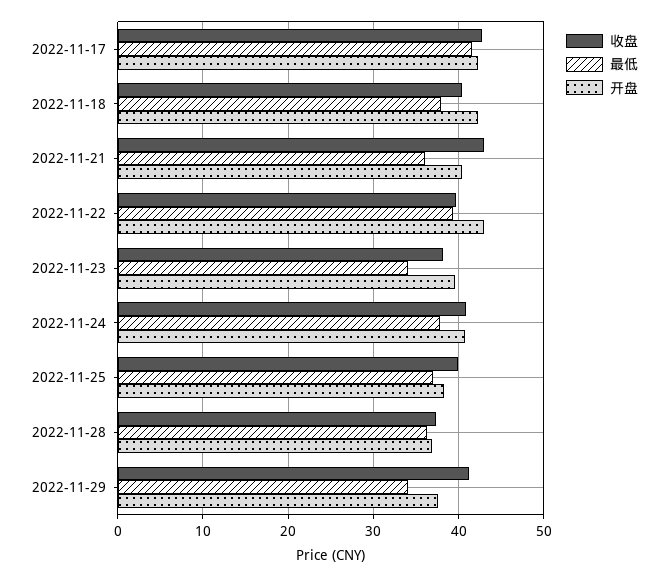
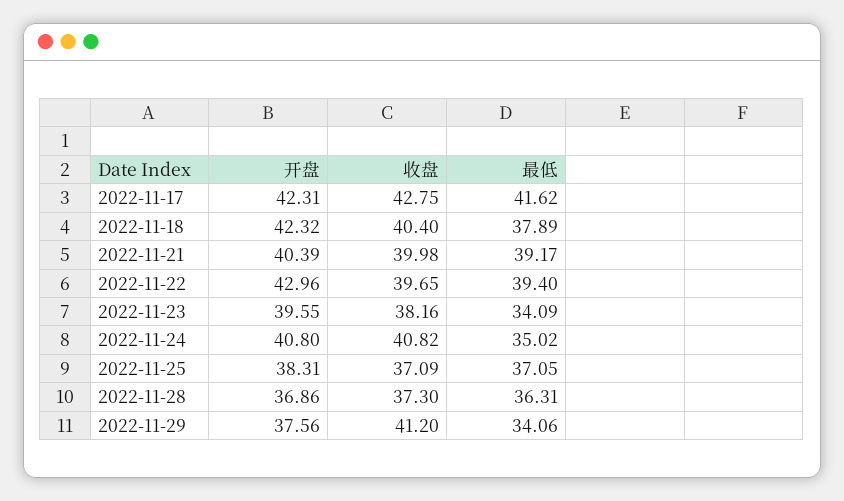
收盘, 2022-11-21: 43 -> 39.98
最低, 2022-11-21: 36 -> 39.17
最低, 2022-11-24: 38 -> 35.02
收盘, 2022-11-25: 40 -> 37.09

